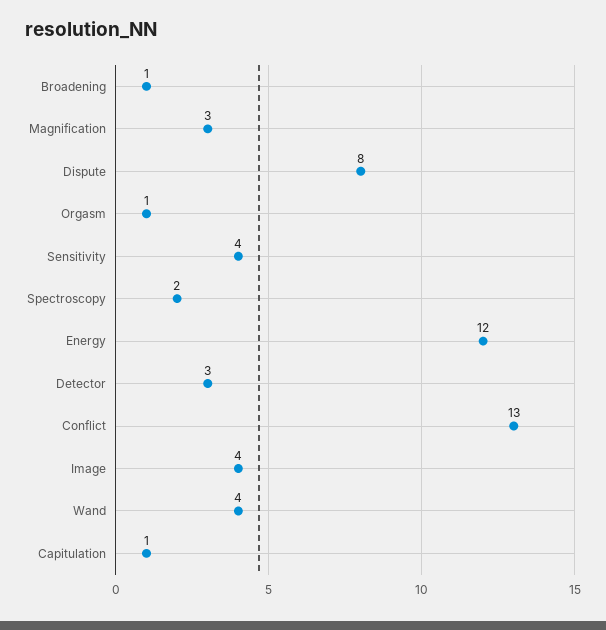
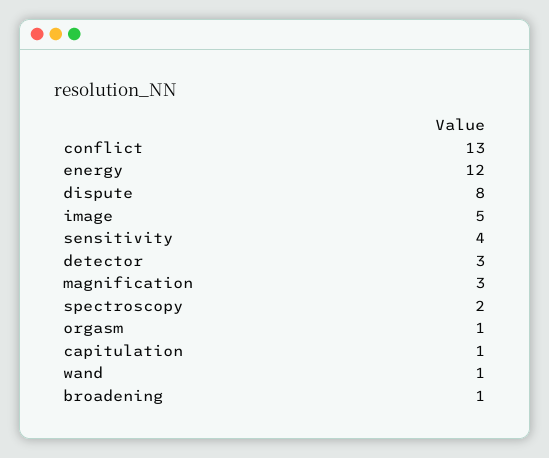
Image: 4 -> 5
Wand: 4 -> 1

